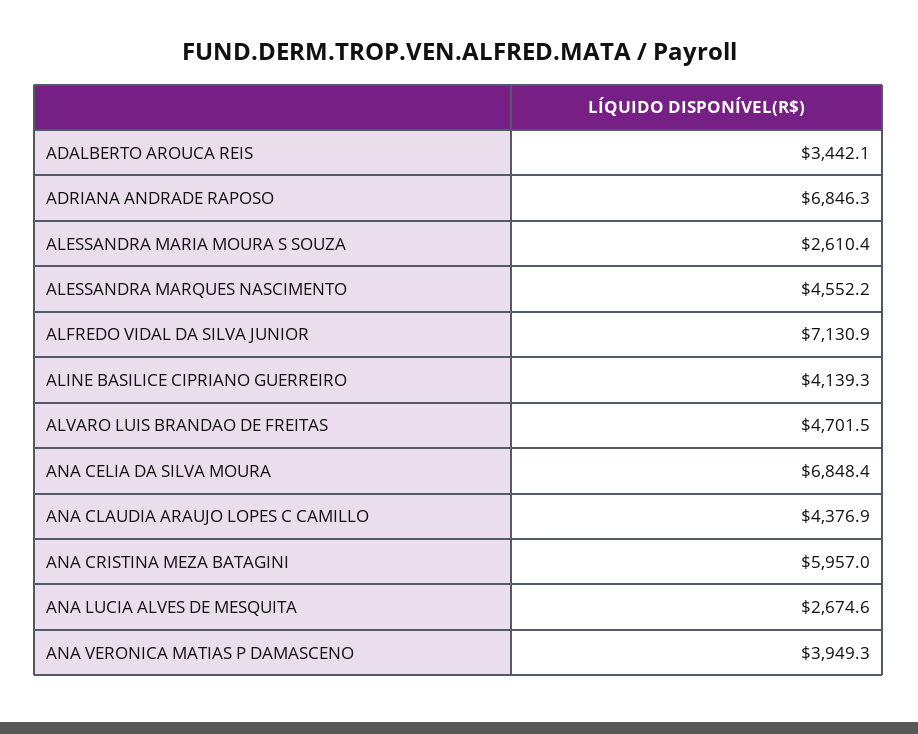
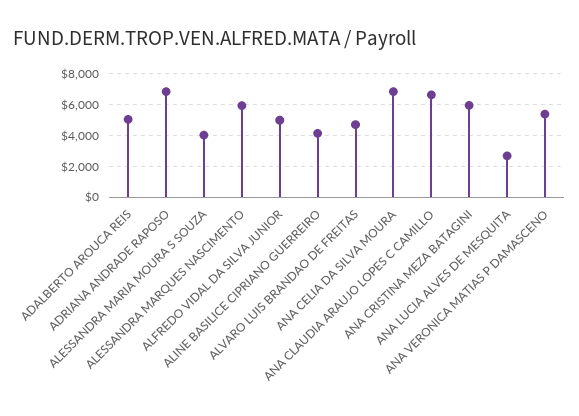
ADALBERTO AROUCA REIS: 3442.1 -> 5000
ALESSANDRA MARIA MOURA S SOUZA: 2610.4 -> 4000
ALESSANDRA MARQUES NASCIMENTO: 4552.2 -> 6000
ALFREDO VIDAL DA SILVA JUNIOR: 7130.9 -> 5000
ANA CLAUDIA ARAUJO LOPES C CAMILLO: 4376.9 -> 6500
ANA VERONICA MATIAS P DAMASCENO: 3949.3 -> 5500

